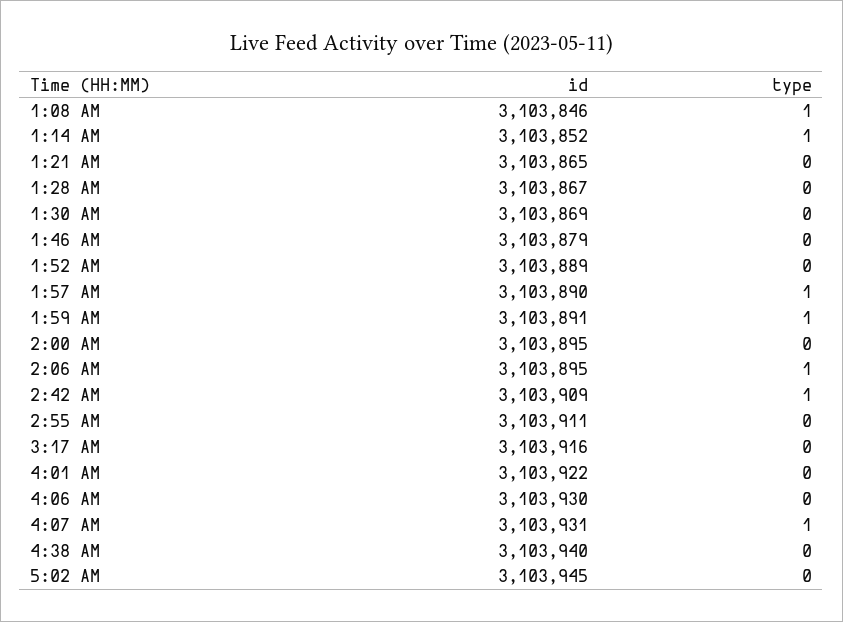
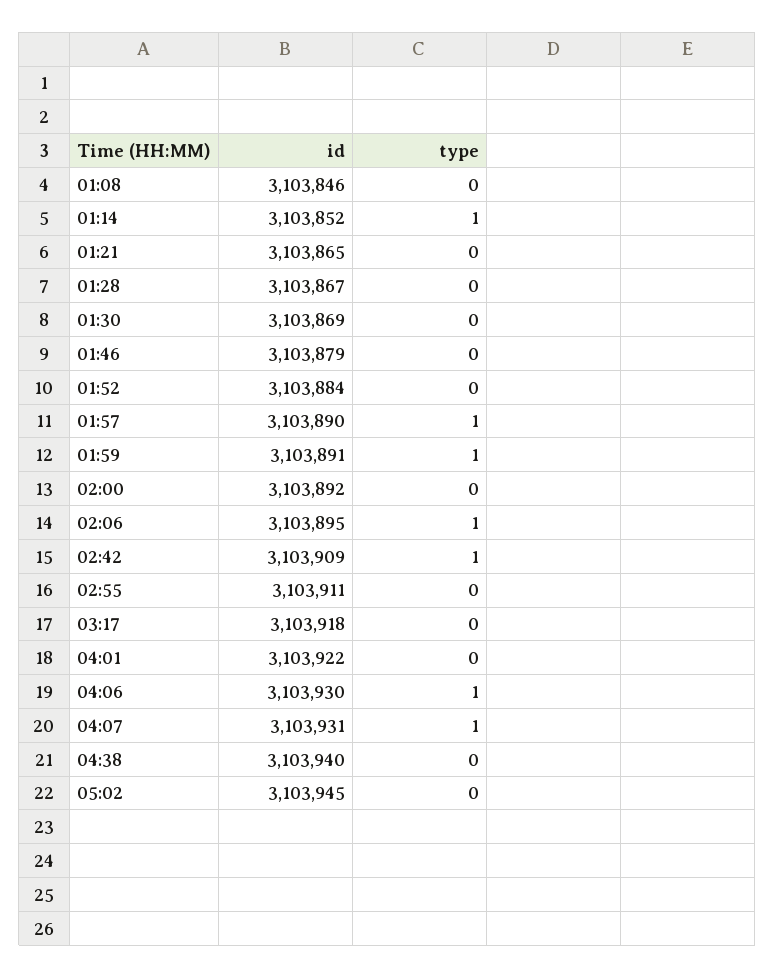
type, 1:08 AM: 1 -> 0
id, 1:52 AM: 3103889 -> 3103884
id, 2:00 AM: 3103895 -> 3103892
id, 3:17 AM: 3103916 -> 3103918
type, 4:06 AM: 0 -> 1

